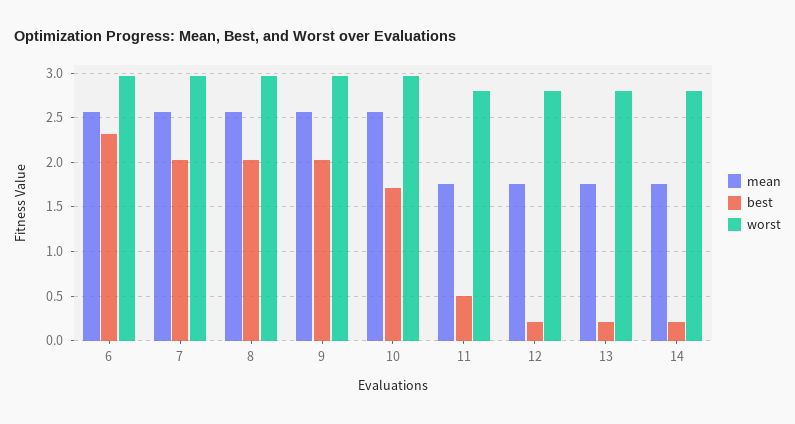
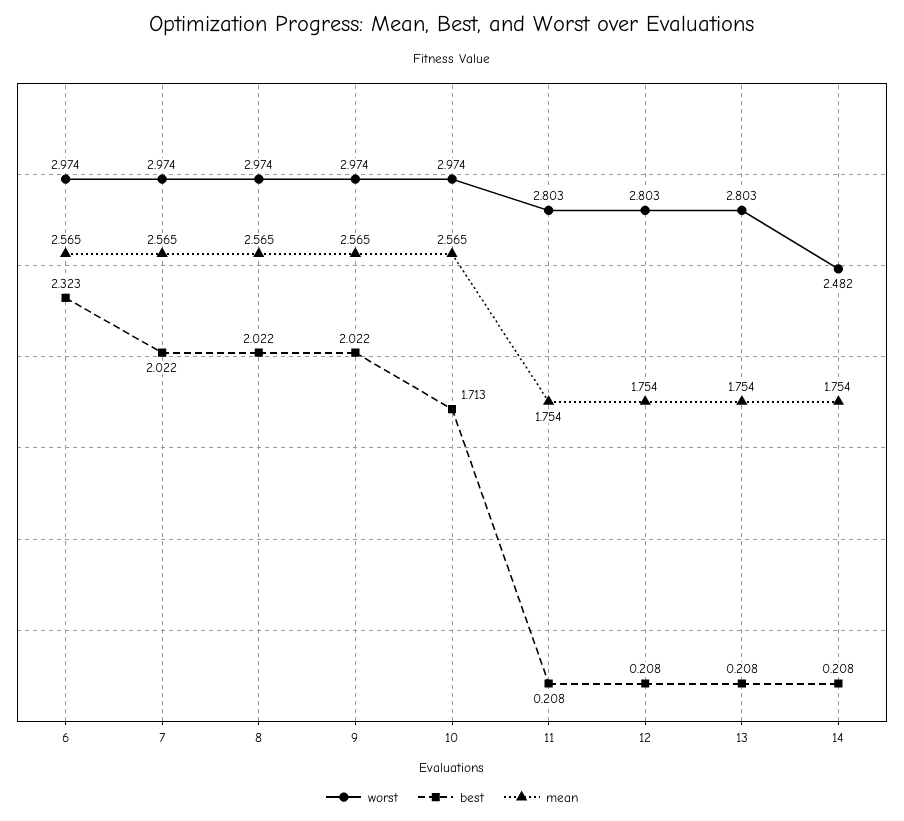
best, 11: 0.5 -> 0.208
worst, 14: 2.8 -> 2.482

